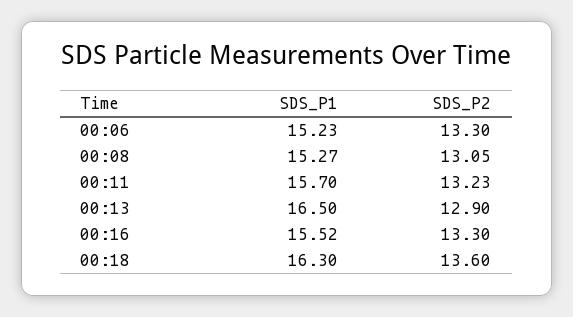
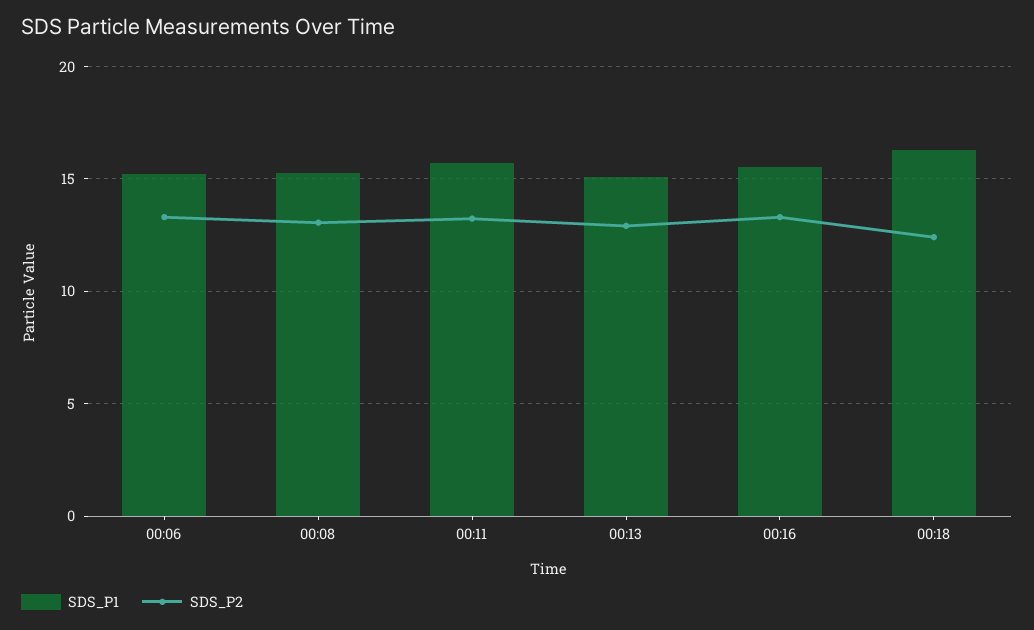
SDS_P1, 00:13: 16.5 -> 15
SDS_P2, 00:18: 13.6 -> 12.5

